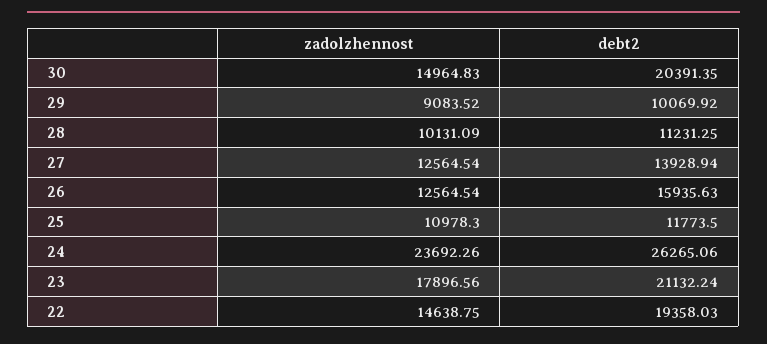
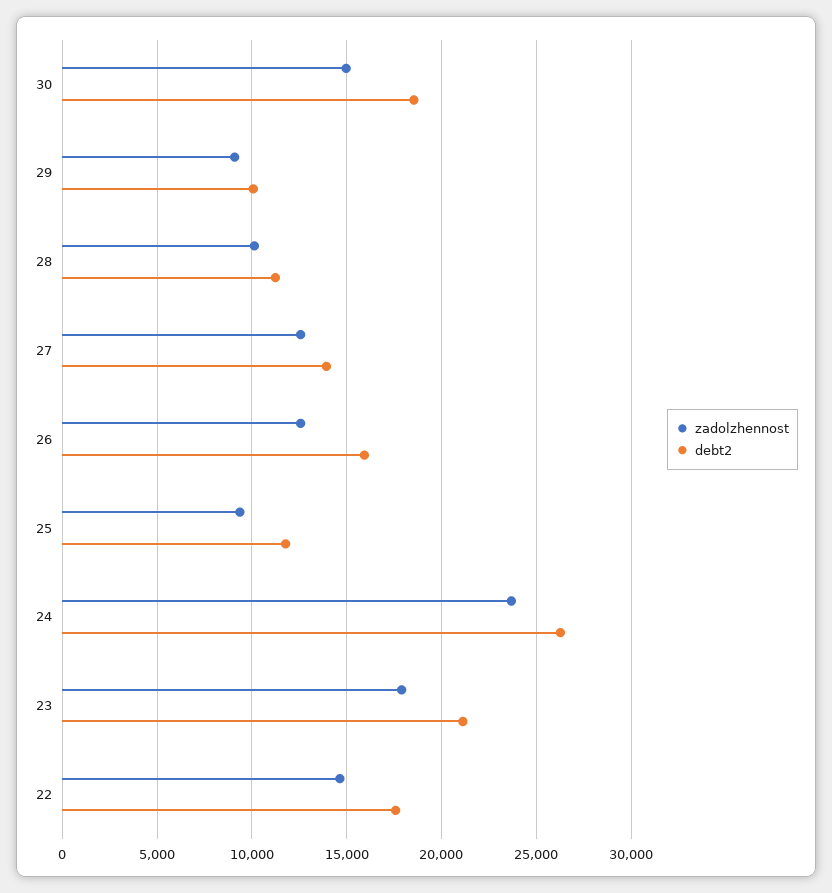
debt2, 30: 20391.35 -> 18500
zadolzhennost, 25: 10978.3 -> 9500
debt2, 22: 19358.03 -> 17500

